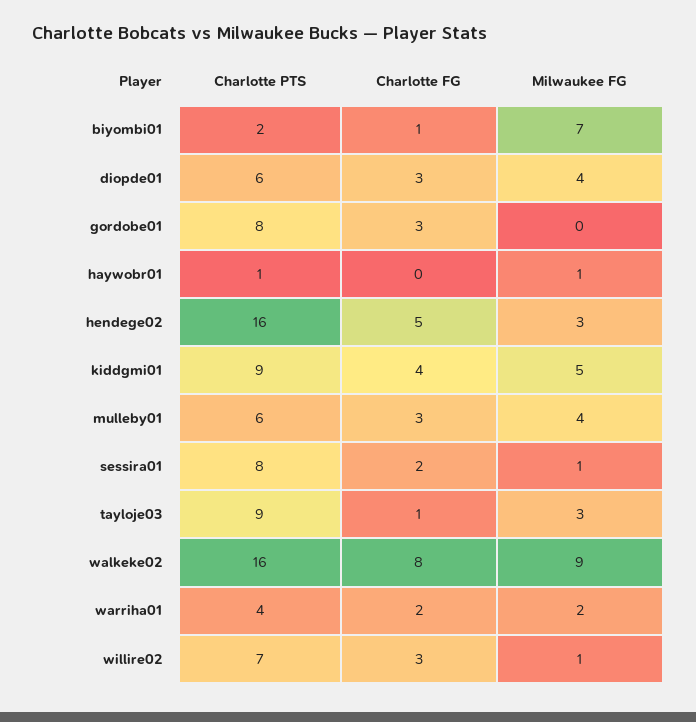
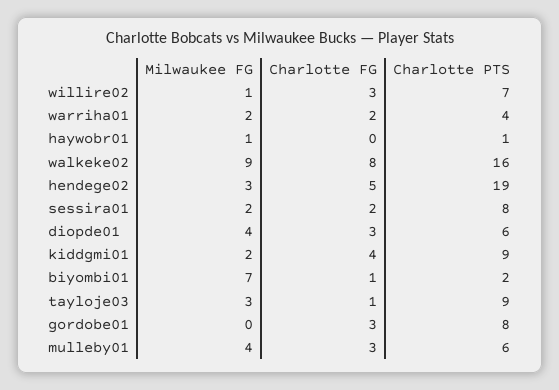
Charlotte PTS, hendege02: 16 -> 19
Milwaukee FG, kiddgmi01: 5 -> 2
Milwaukee FG, sessira01: 1 -> 2

